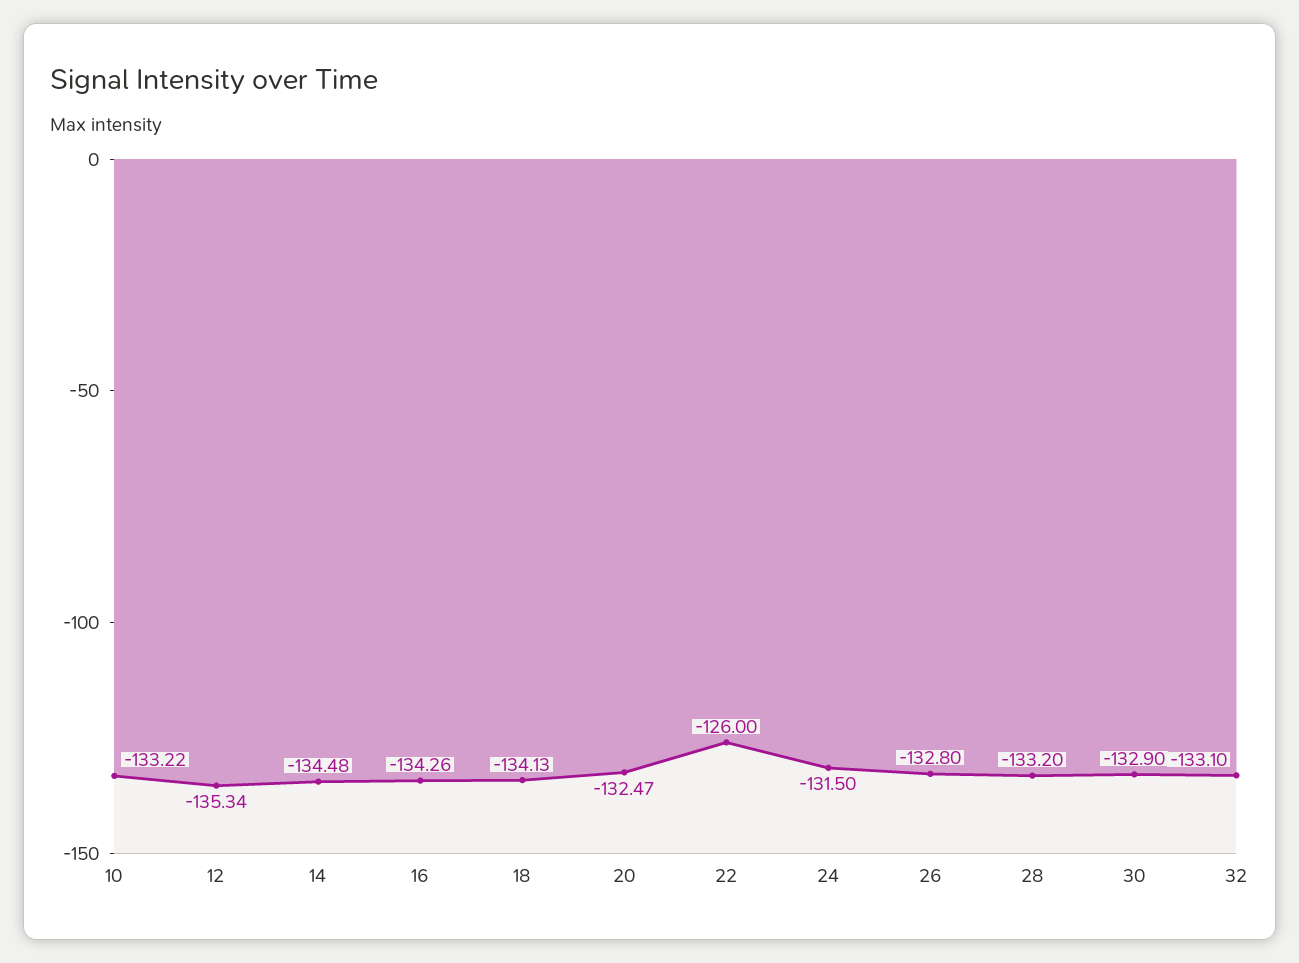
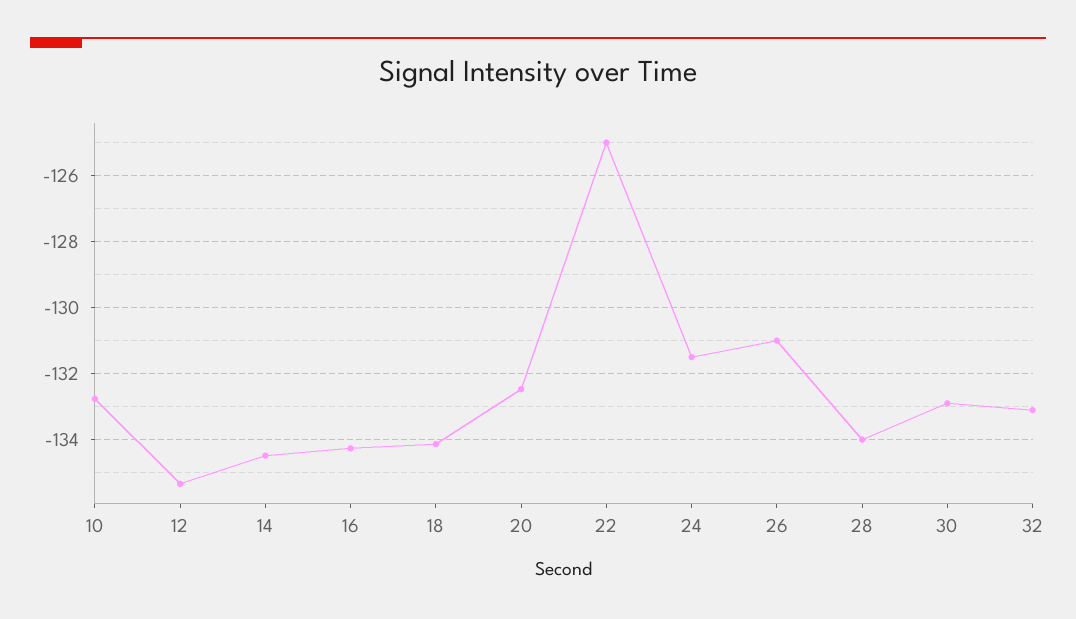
10: -133.22 -> -132.8
22: -126 -> -125
26: -132.8 -> -131
28: -133.2 -> -134

